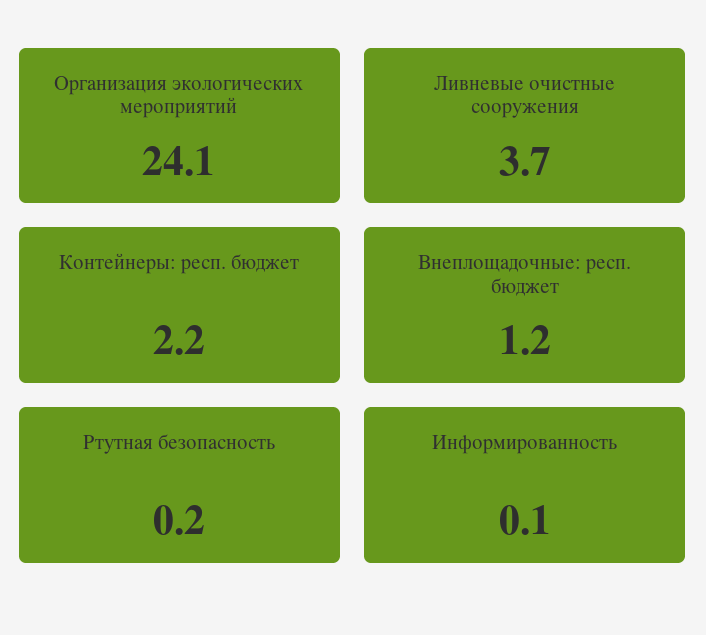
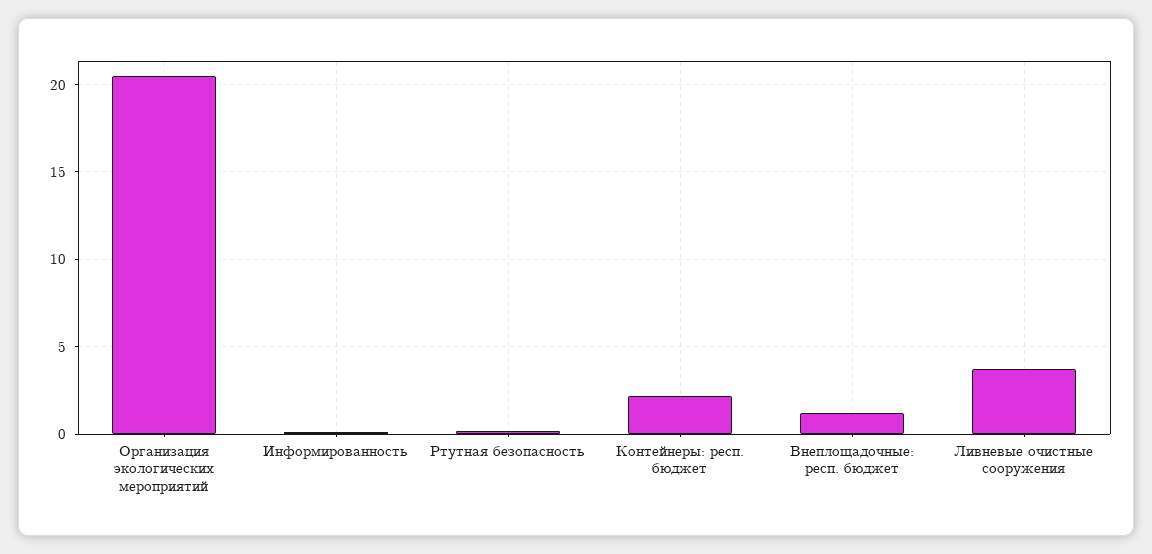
Организация экологических мероприятий: 24.1 -> 20.5

